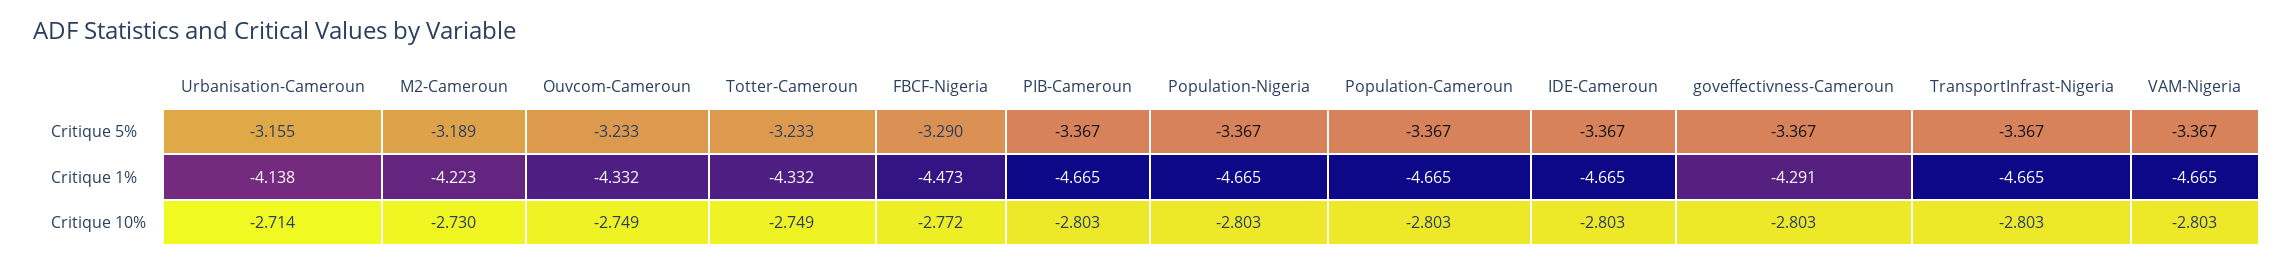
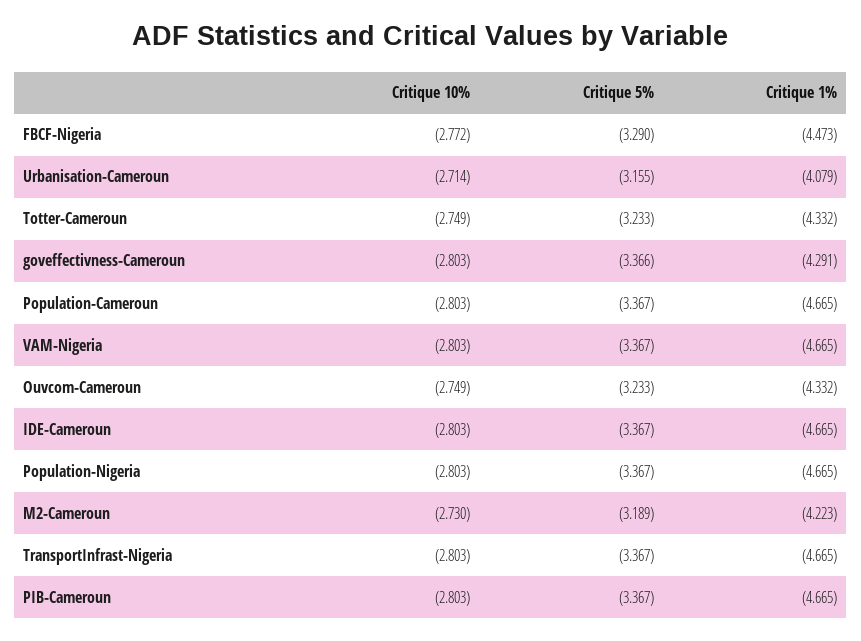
goveffectivness-Cameroun, Critique 5%: -3.367 -> -3.366
Urbanisation-Cameroun, Critique 1%: -4.138 -> -4.079

